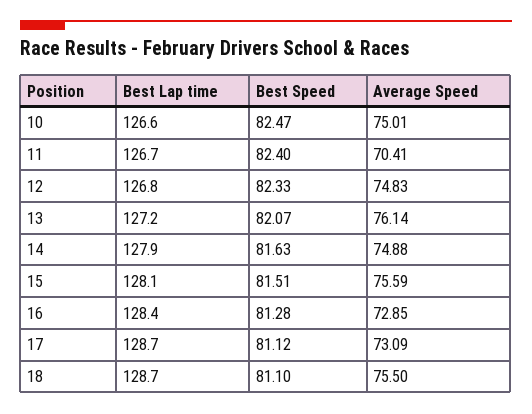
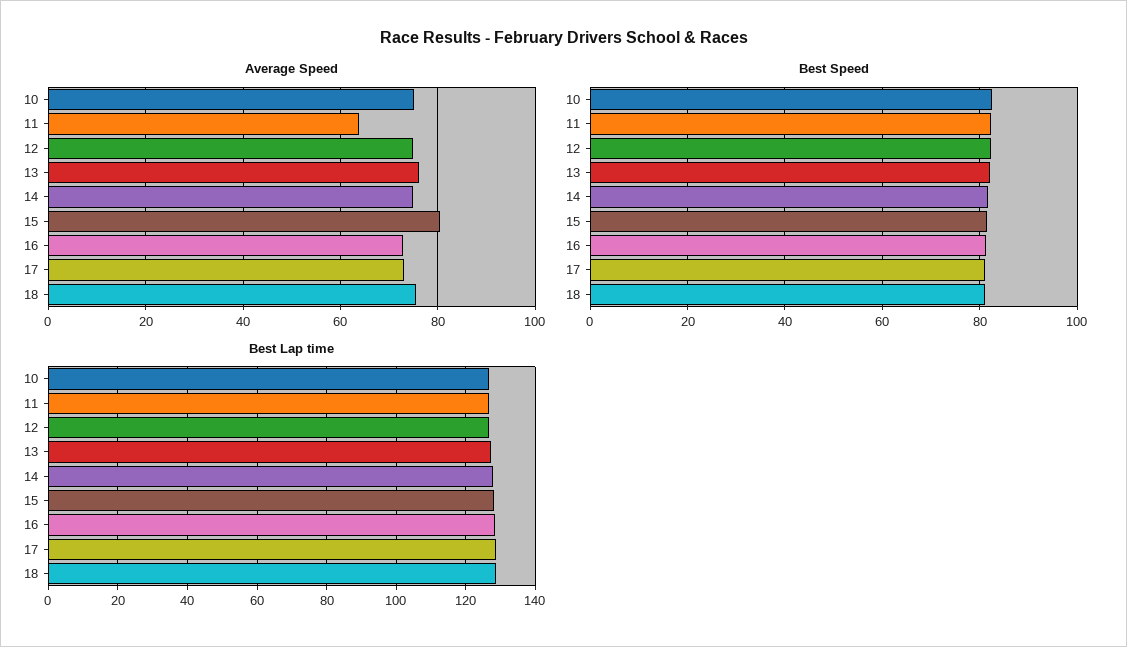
Average Speed, 11: 70.41 -> 64
Average Speed, 15: 75.59 -> 80

